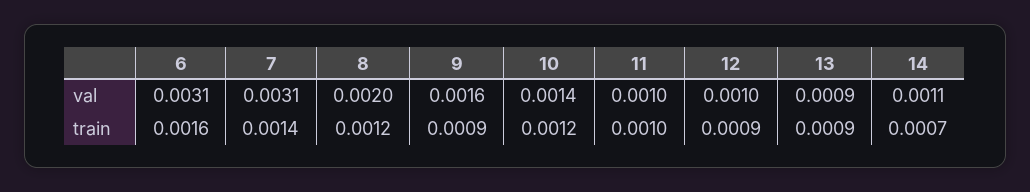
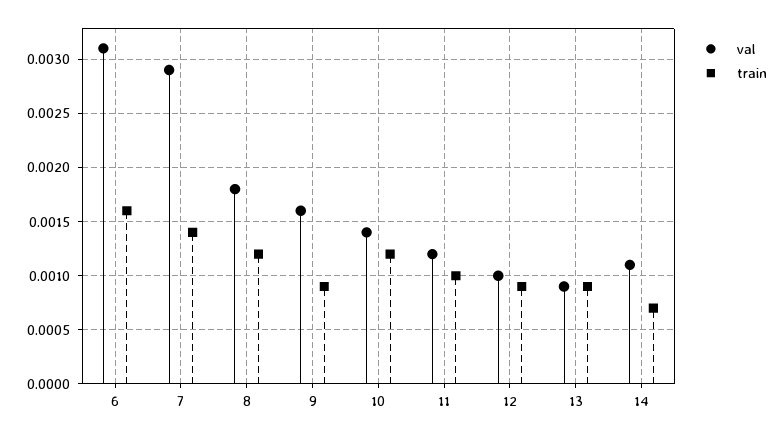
val, 7: 0.0031 -> 0.0029
val, 8: 0.002 -> 0.0018
val, 11: 0.001 -> 0.0012

